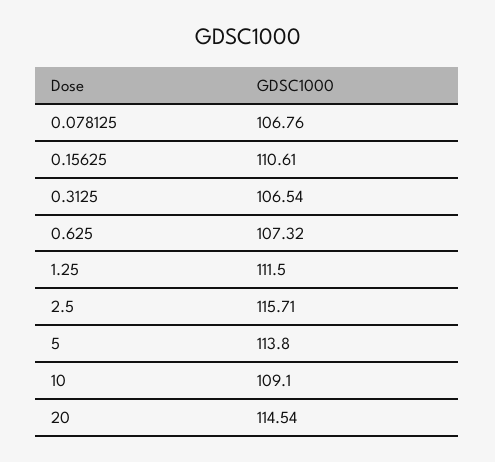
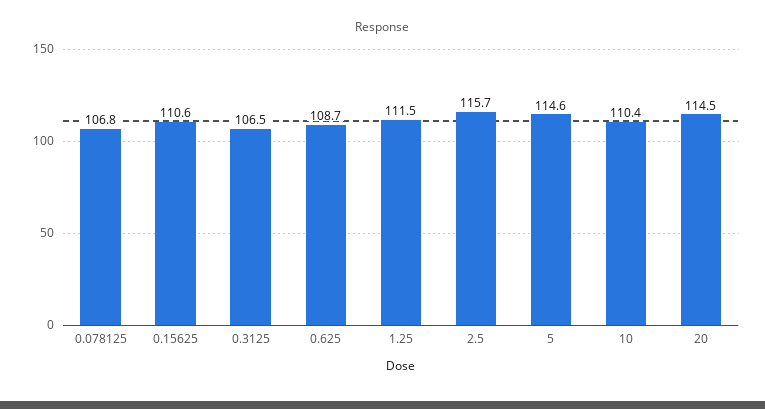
0.625: 107.32 -> 108.7
5: 113.8 -> 114.6
10: 109.1 -> 110.4

